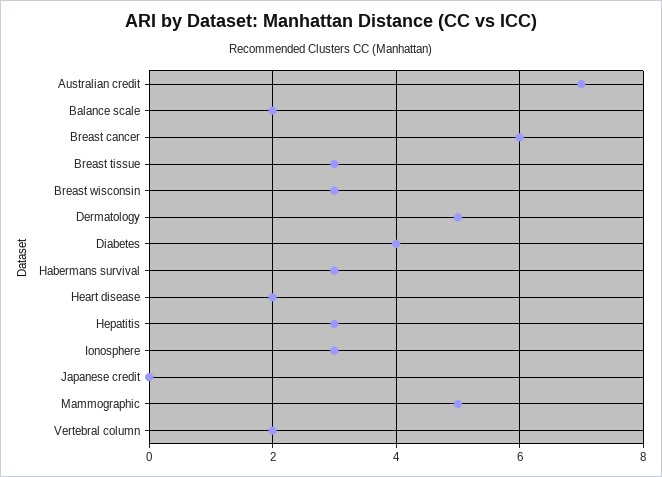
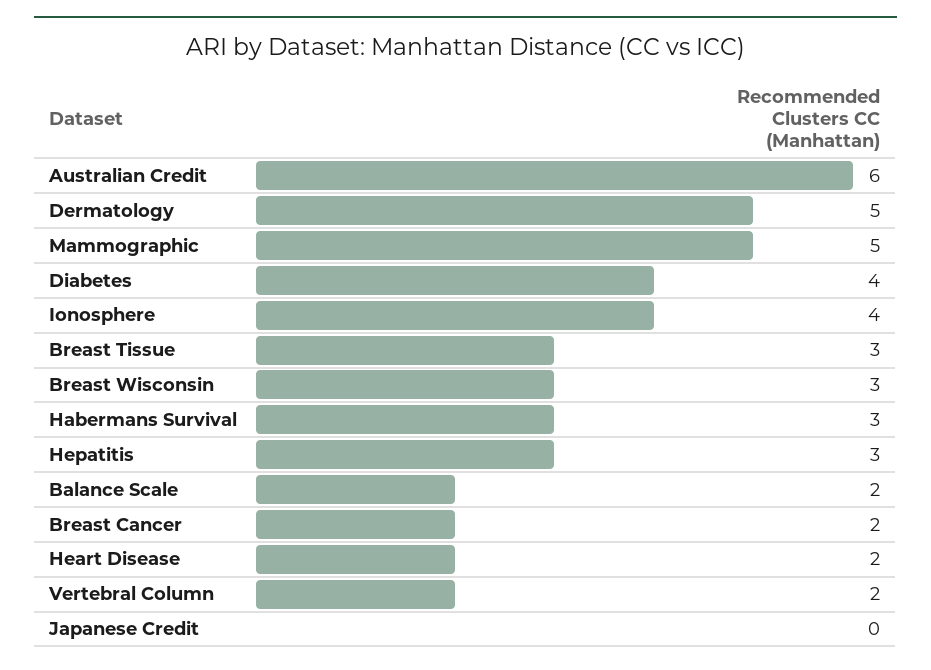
Australian credit: 7 -> 6
Breast cancer: 6 -> 2
Ionosphere: 3 -> 4

